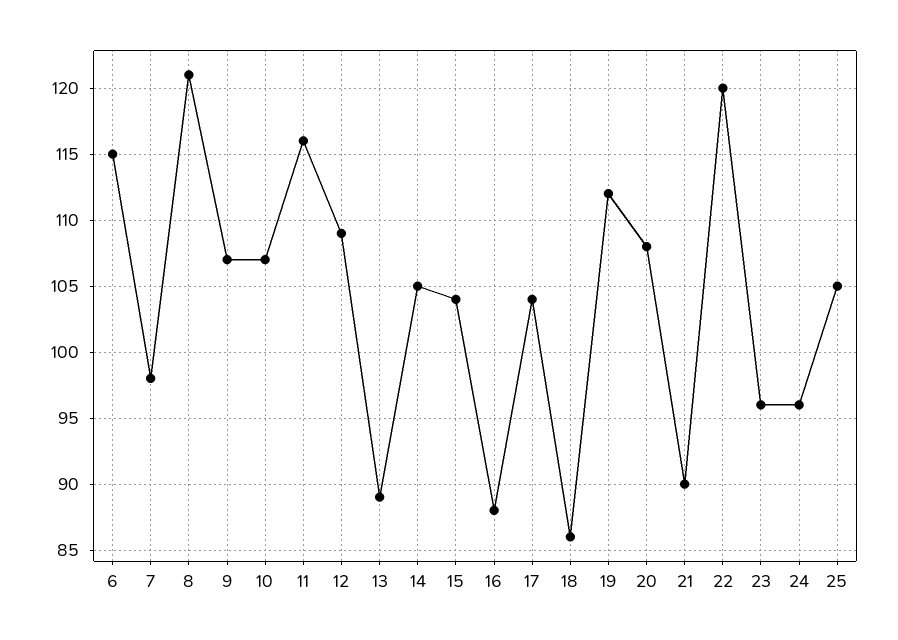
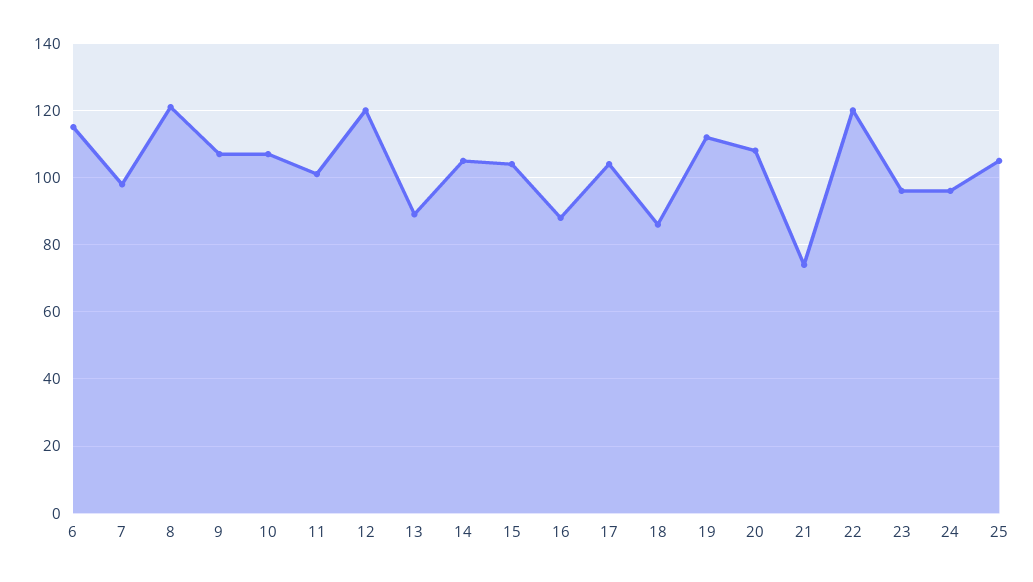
11: 116 -> 100
12: 109 -> 120
21: 90 -> 75

